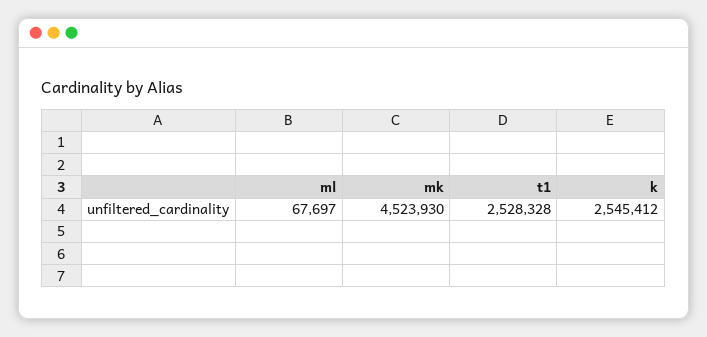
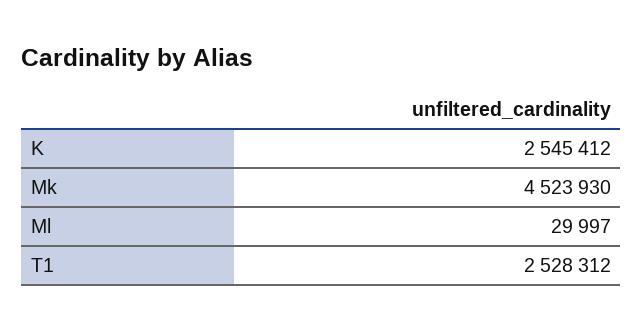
ml: 67697 -> 29997
t1: 2528328 -> 2528312

